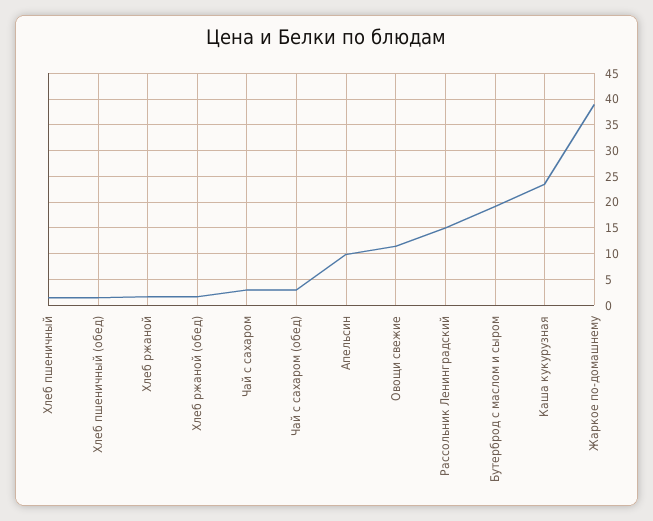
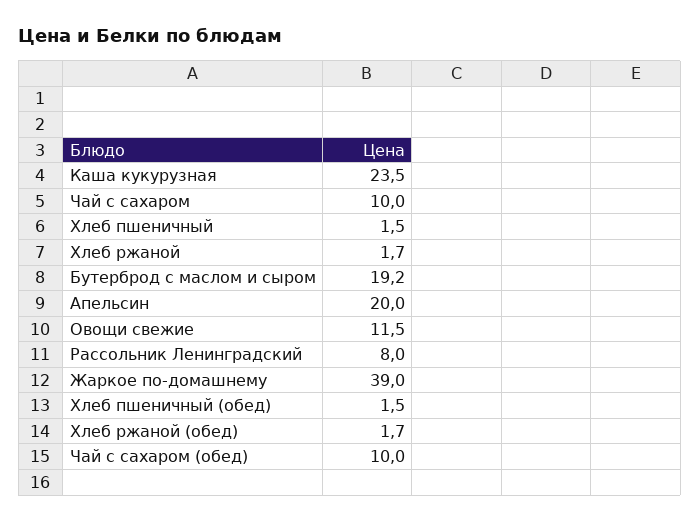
Чай с сахаром: 2.5 -> 10
Чай с сахаром (обед): 2.5 -> 10
Апельсин: 10 -> 20
Рассольник Ленинградский: 15 -> 8

